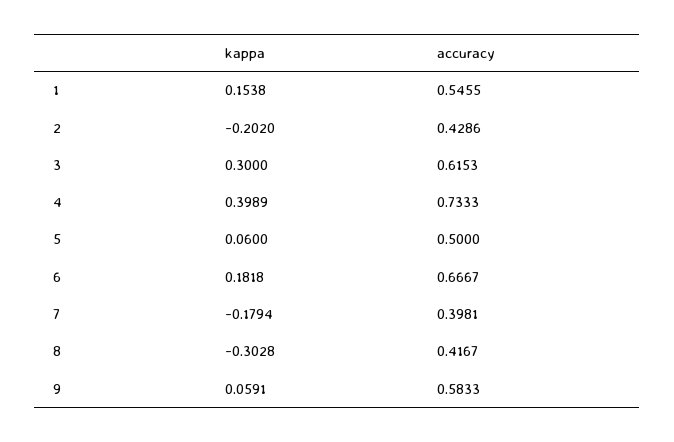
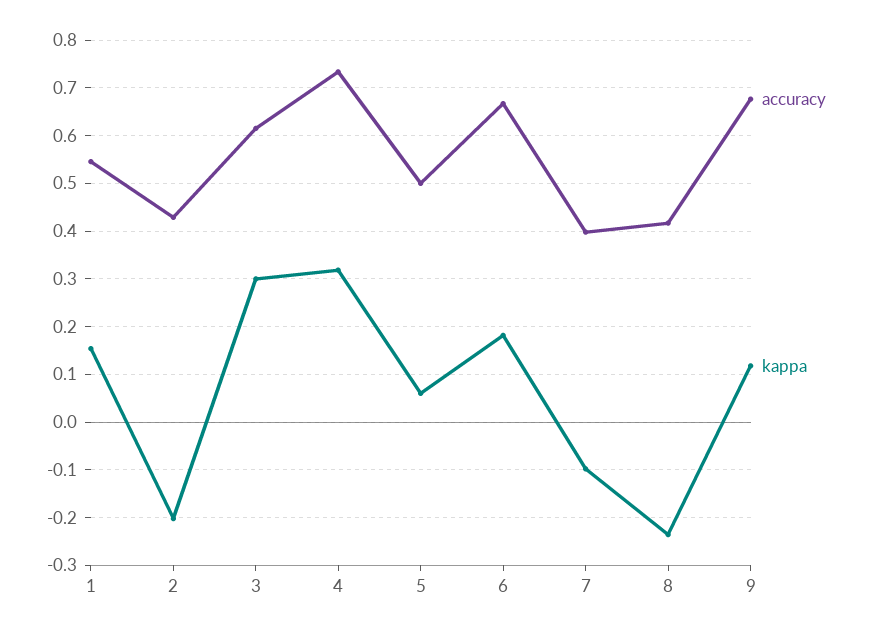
kappa, 4: 0.3989 -> 0.32
kappa, 7: -0.1794 -> -0.1
kappa, 8: -0.3028 -> -0.24
kappa, 9: 0.0591 -> 0.12
accuracy, 9: 0.5833 -> 0.68

